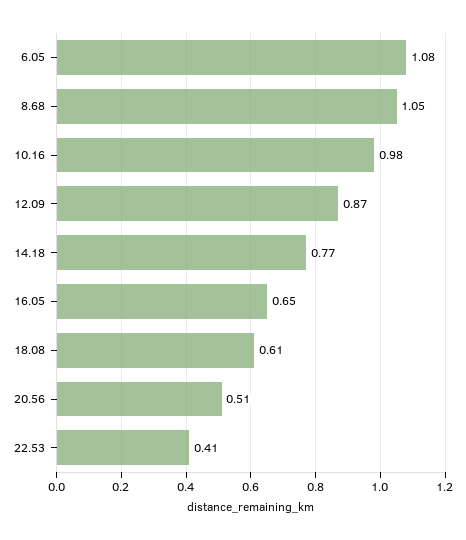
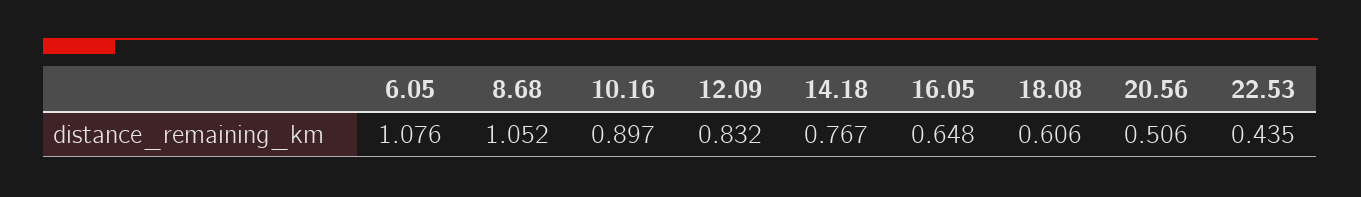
10.16: 0.98 -> 0.897
12.09: 0.87 -> 0.832
22.53: 0.41 -> 0.435

